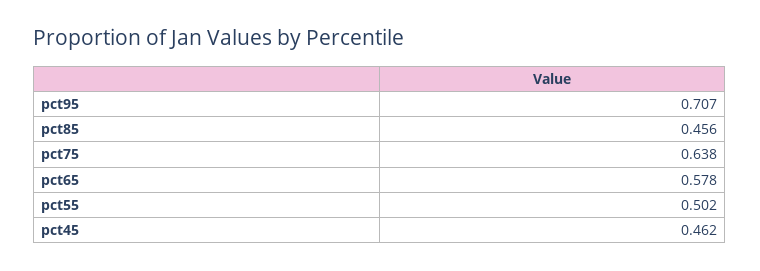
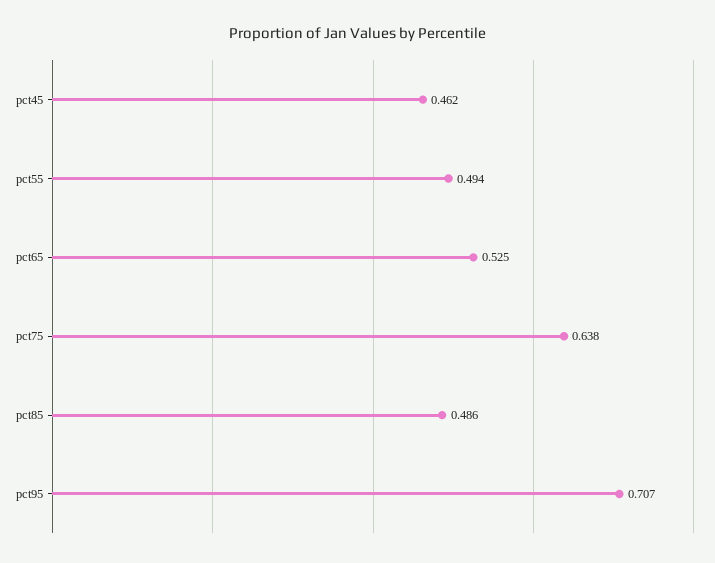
pct85: 0.456 -> 0.486
pct65: 0.578 -> 0.525
pct55: 0.502 -> 0.494

